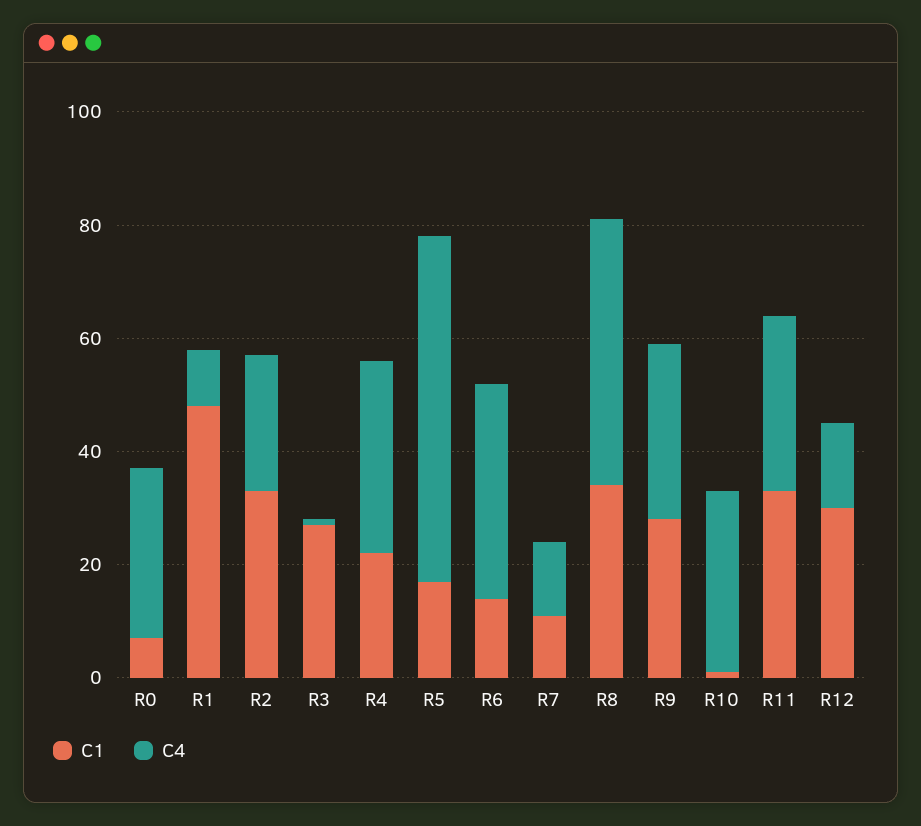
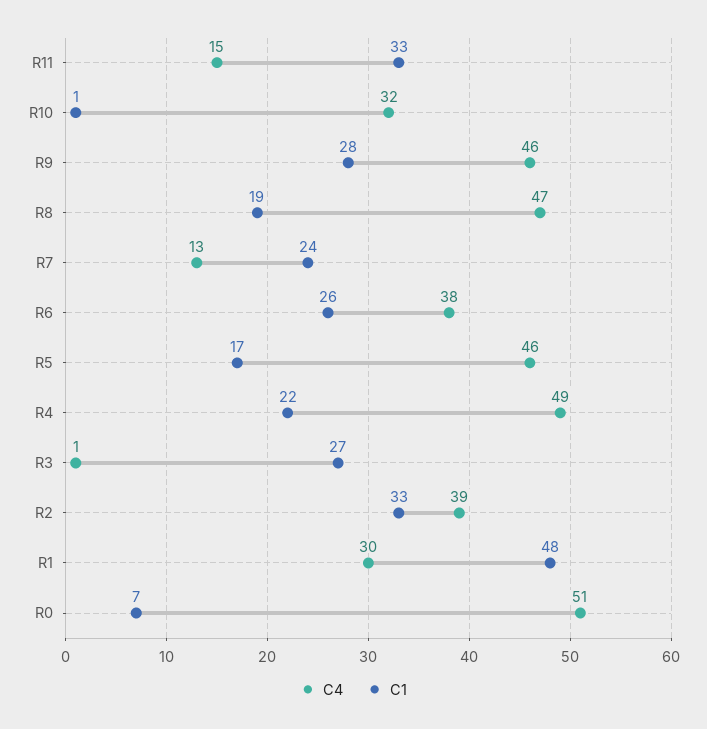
C4, R0: 30 -> 51
C4, R1: 10 -> 30
C4, R2: 25 -> 39
C4, R4: 35 -> 49
C4, R5: 60 -> 46
C1, R6: 15 -> 26
C1, R7: 10 -> 24
C1, R8: 35 -> 19
C4, R9: 30 -> 46
C4, R11: 30 -> 15
C1, R12: 30 -> none
C4, R12: 15 -> none

